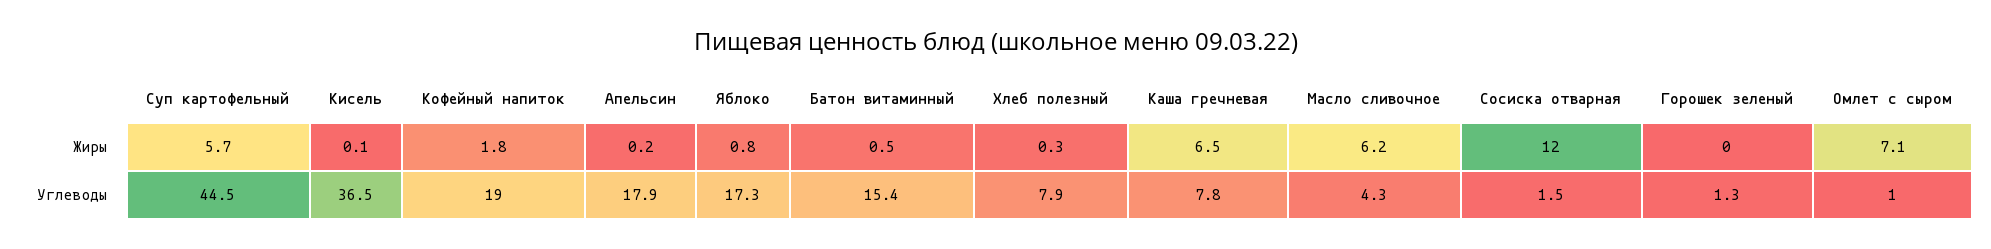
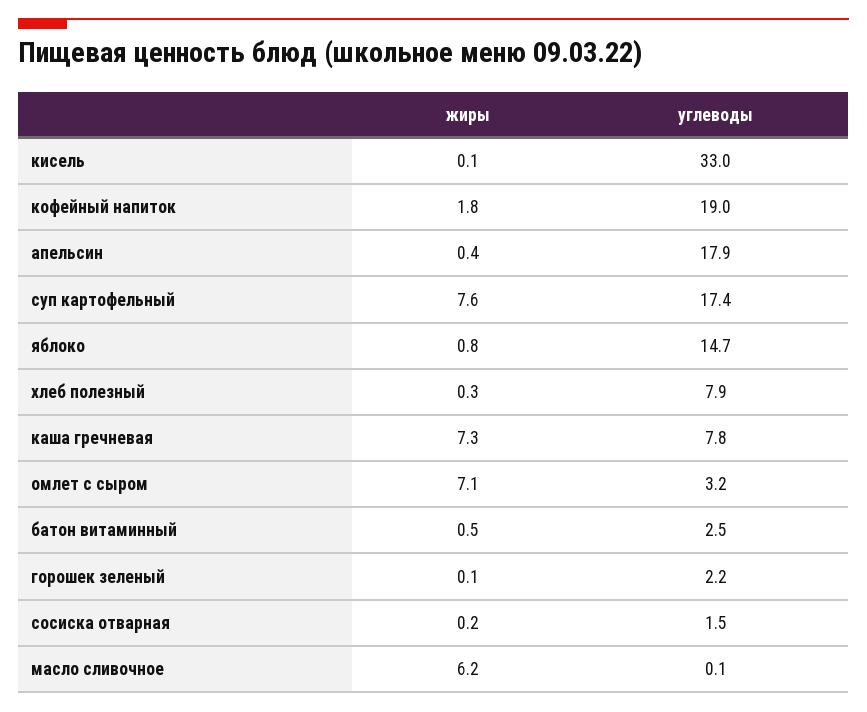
Суп картофельный, Жиры: 5.7 -> 7.6
Апельсин, Жиры: 0.2 -> 0.4
Каша гречневая, Жиры: 6.5 -> 7.3
Сосиска отварная, Жиры: 12 -> 0.2
Горошек зеленый, Жиры: 0 -> 0.1
Суп картофельный, Углеводы: 44.5 -> 17.4
Кисель, Углеводы: 36.5 -> 33
Яблоко, Углеводы: 17.3 -> 14.7
Батон витаминный, Углеводы: 15.4 -> 2.5
Масло сливочное, Углеводы: 4.3 -> 0.1
Горошек зеленый, Углеводы: 1.3 -> 2.2
Омлет с сыром, Углеводы: 1 -> 3.2

